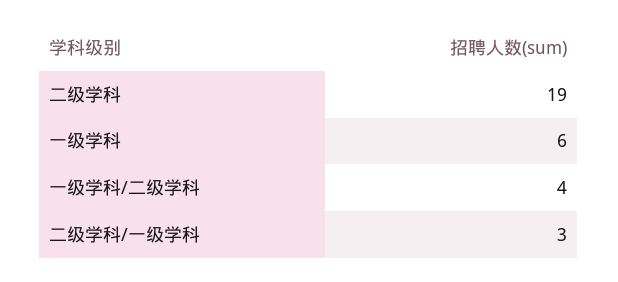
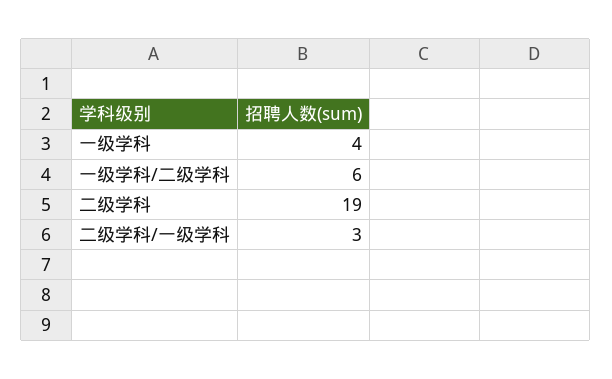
一级学科: 6 -> 4
一级学科/二级学科: 4 -> 6

